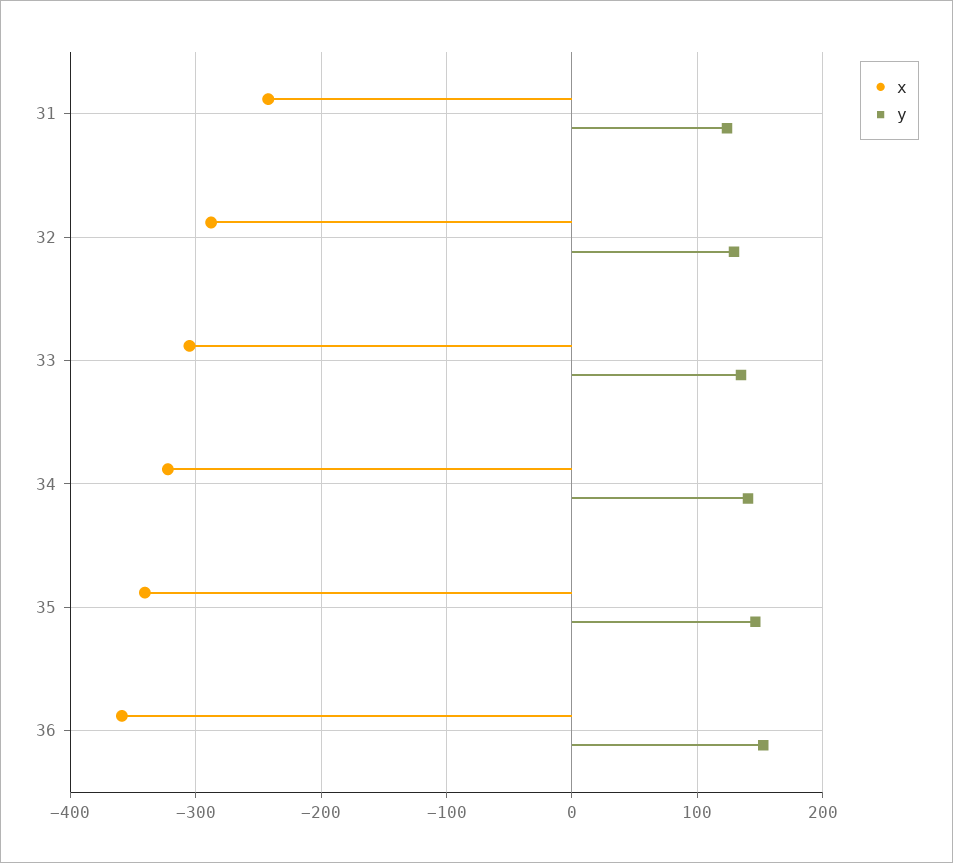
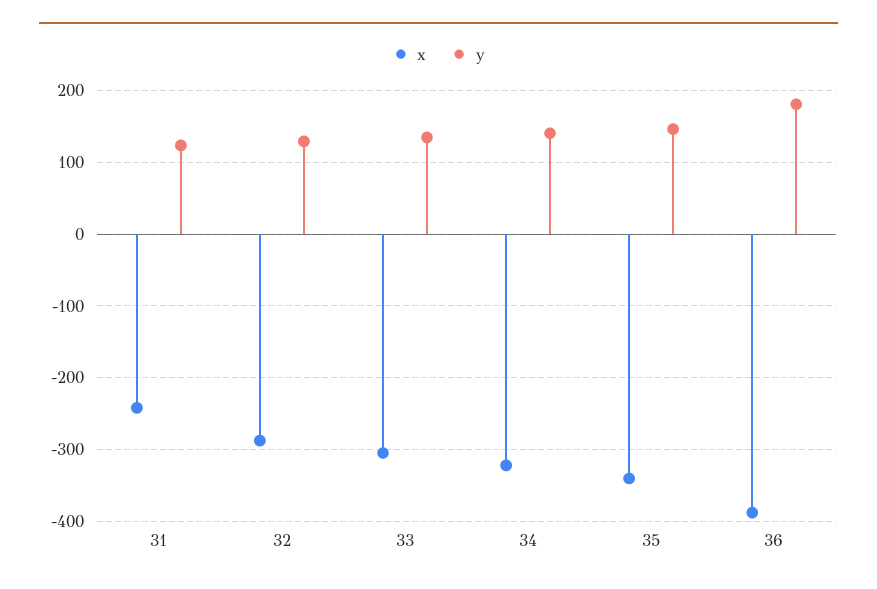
x, 36: -360 -> -390
y, 36: 150 -> 180

